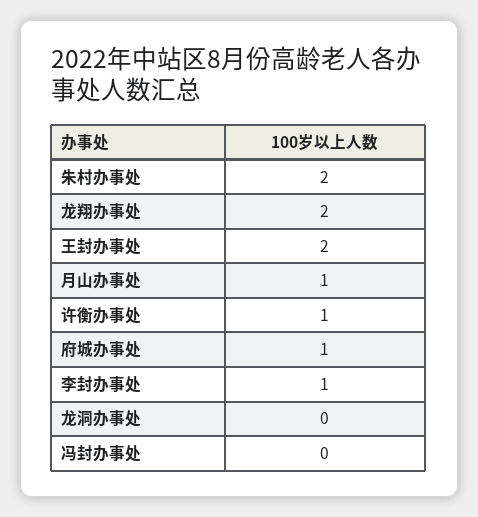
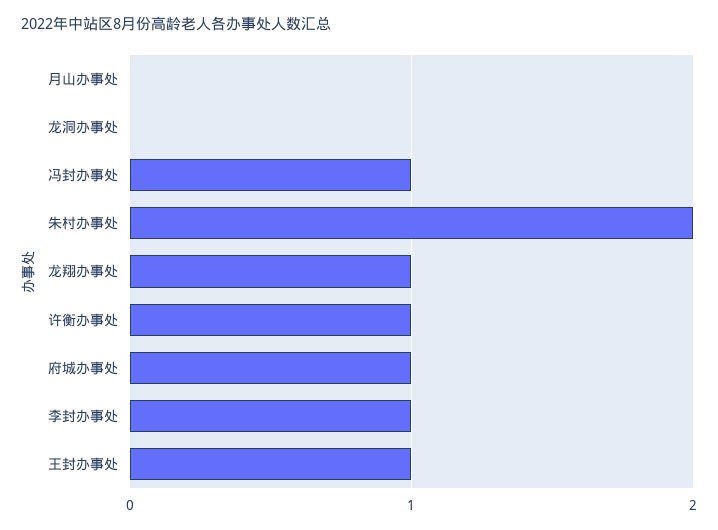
龙翔办事处: 2 -> 1
王封办事处: 2 -> 1
月山办事处: 1 -> 0
冯封办事处: 0 -> 1

